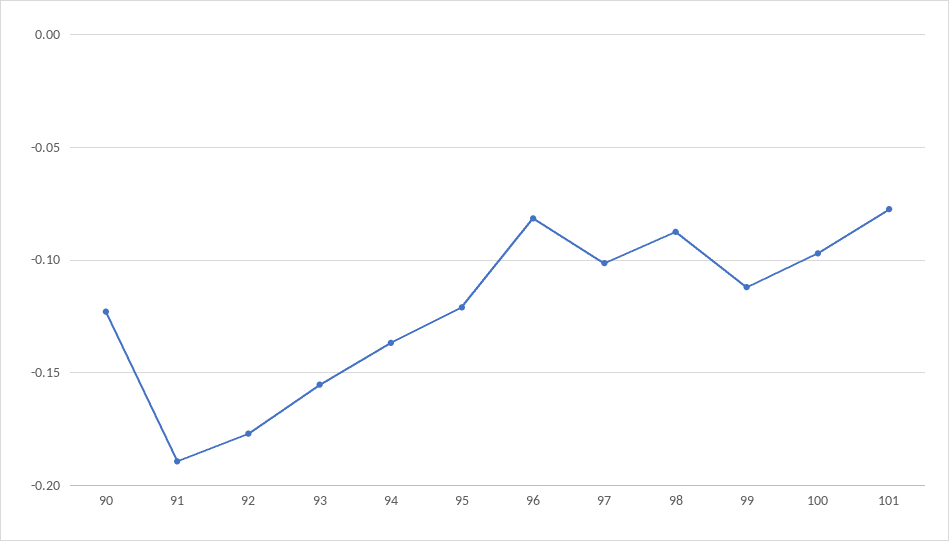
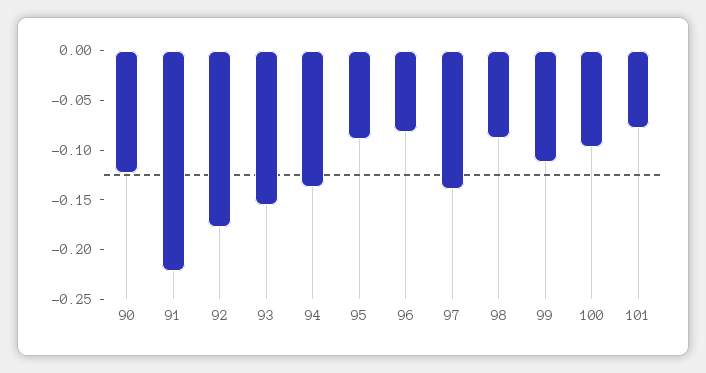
91: -0.19 -> -0.22
95: -0.12 -> -0.09
97: -0.1 -> -0.14

